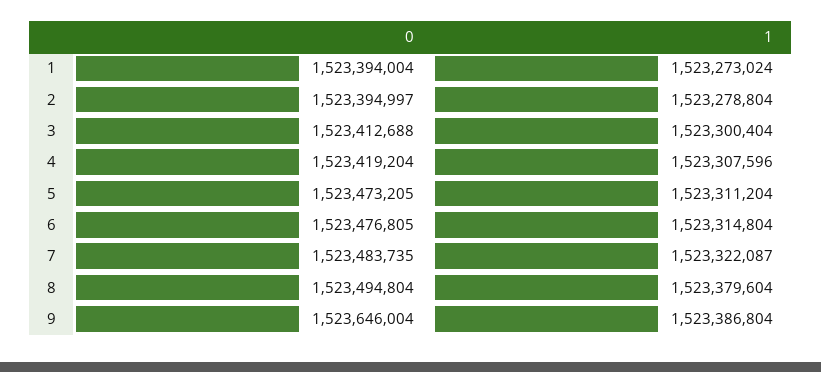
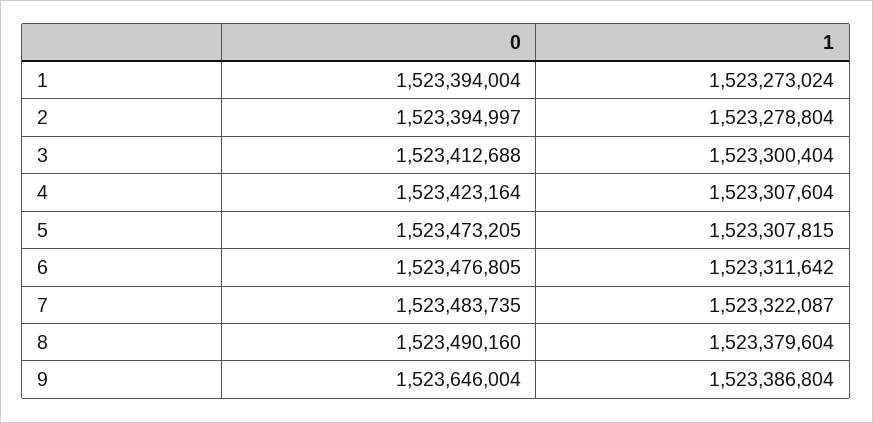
0, 4: 1523419204 -> 1523423164
1, 4: 1523307596 -> 1523307604
1, 5: 1523311204 -> 1523307815
1, 6: 1523314804 -> 1523311642
0, 8: 1523494804 -> 1523490160

